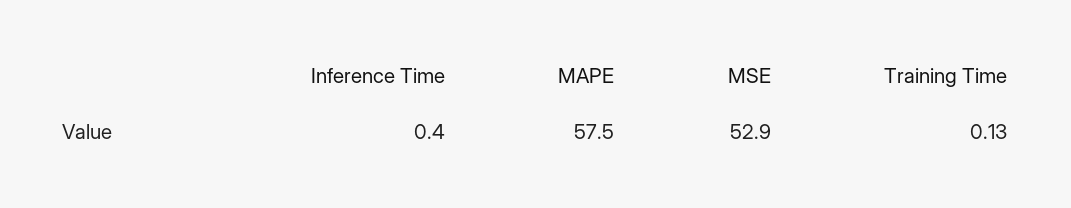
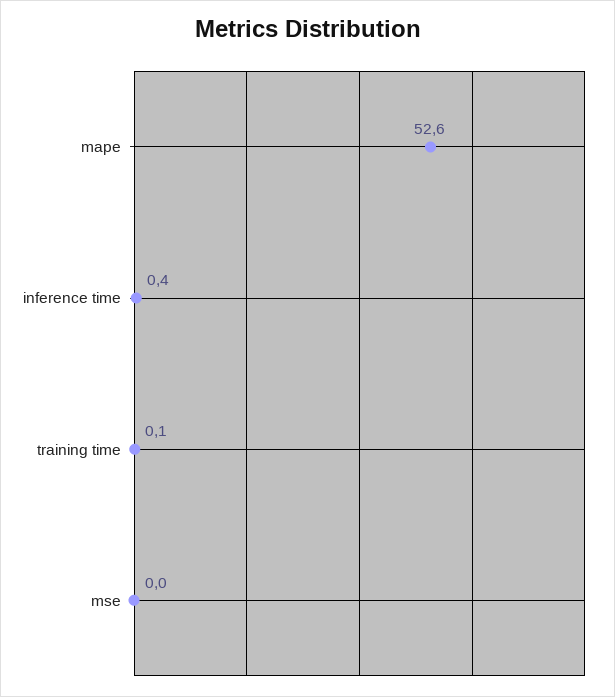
MAPE: 57.5 -> 52.6
MSE: 52.9 -> 0

